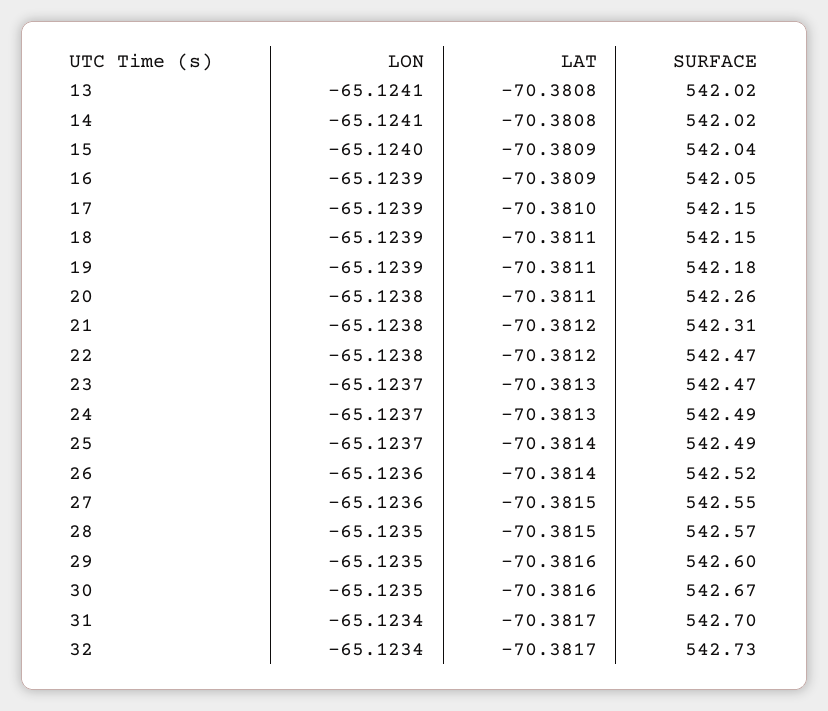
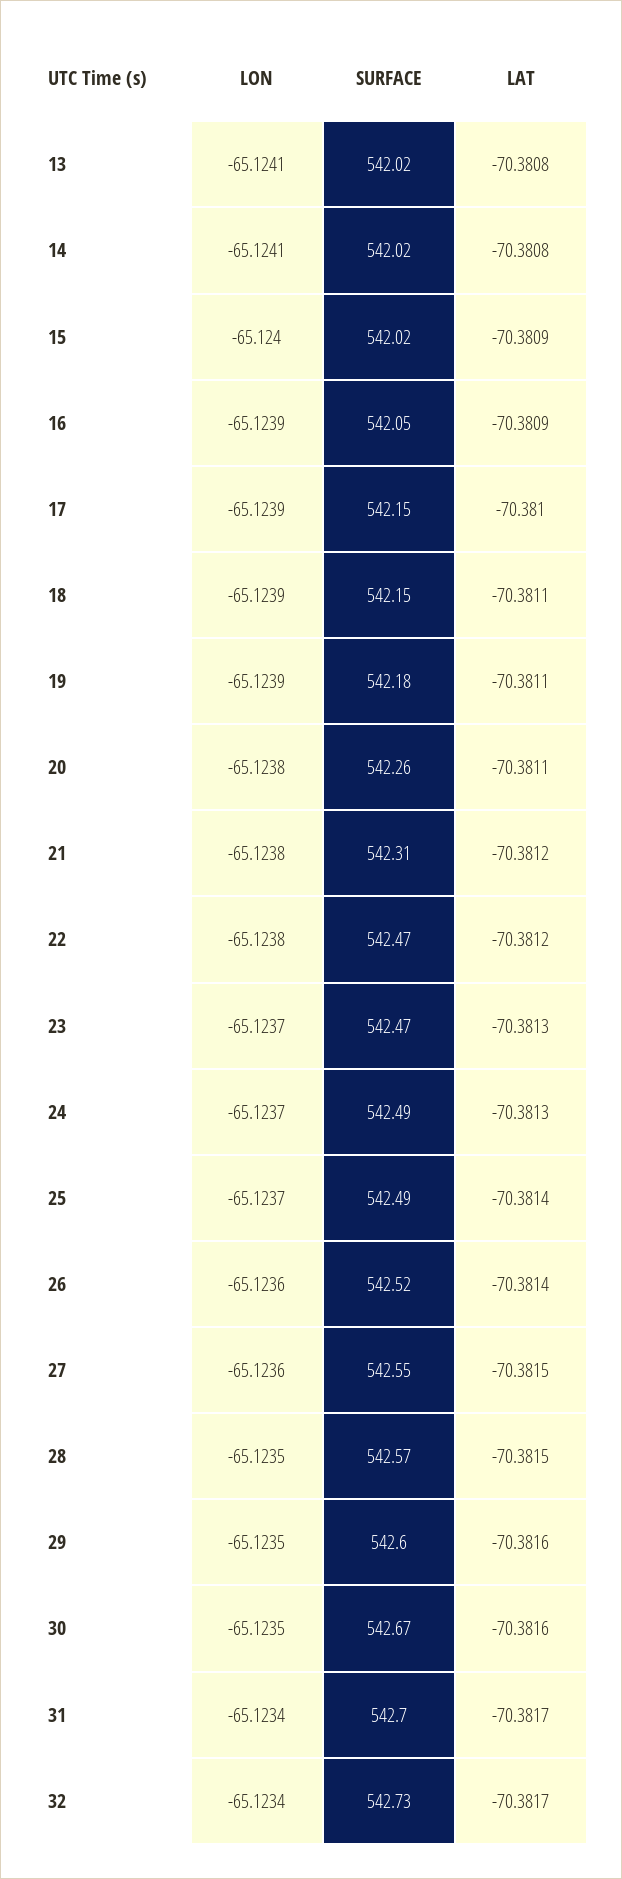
SURFACE, 15: 542.04 -> 542.02

